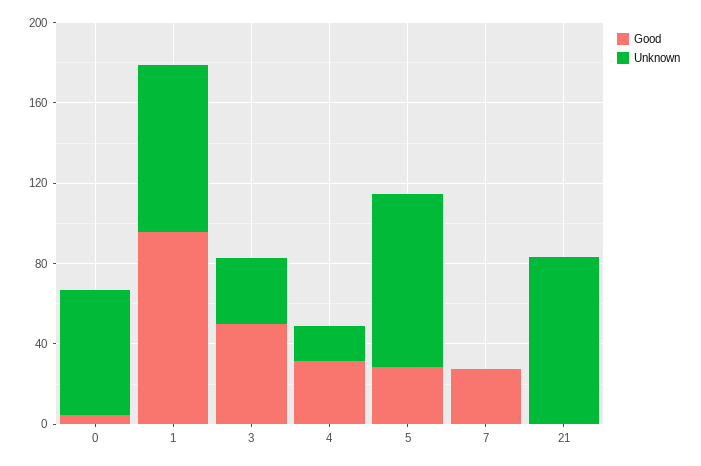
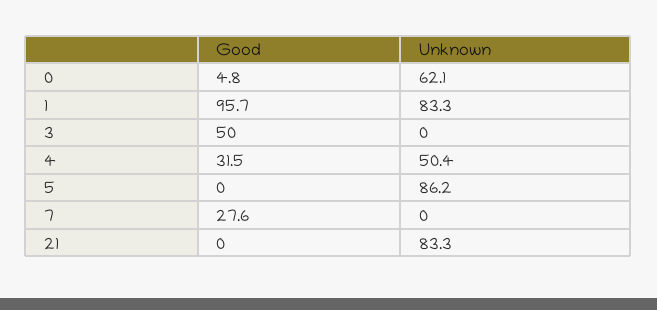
Unknown, 3: 30 -> 0
Unknown, 4: 20 -> 50.4
Good, 5: 30 -> 0

